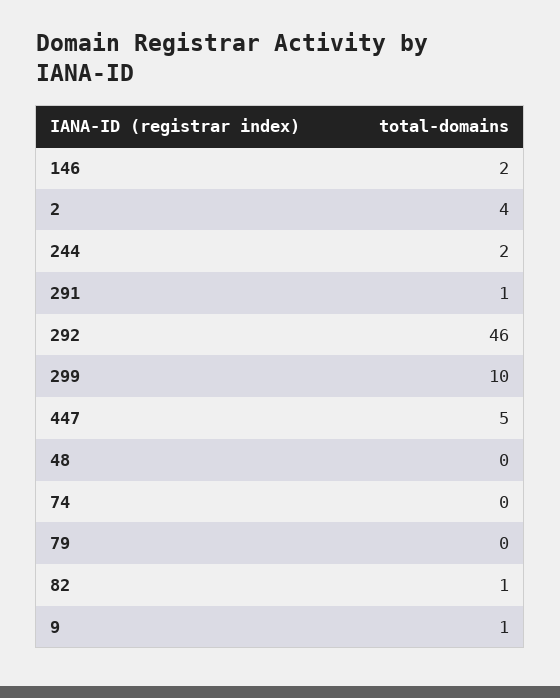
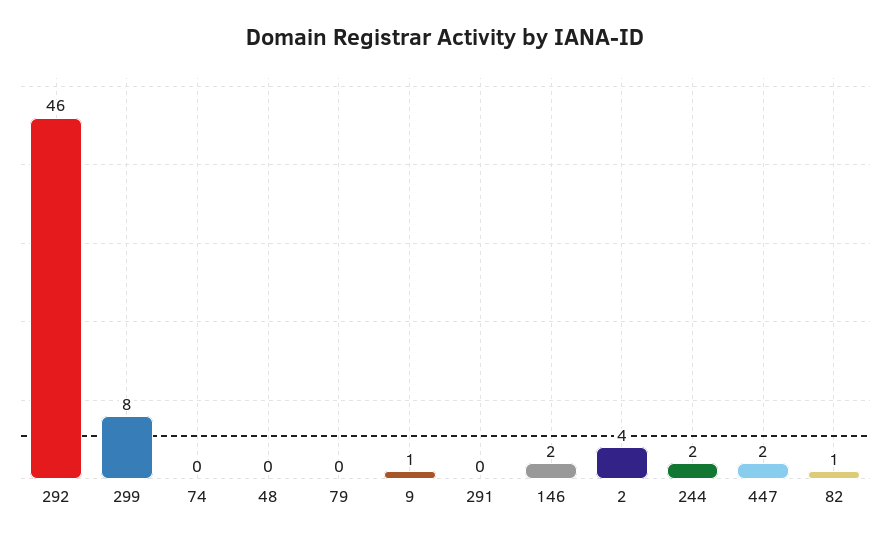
291: 1 -> 0
299: 10 -> 8
447: 5 -> 2

